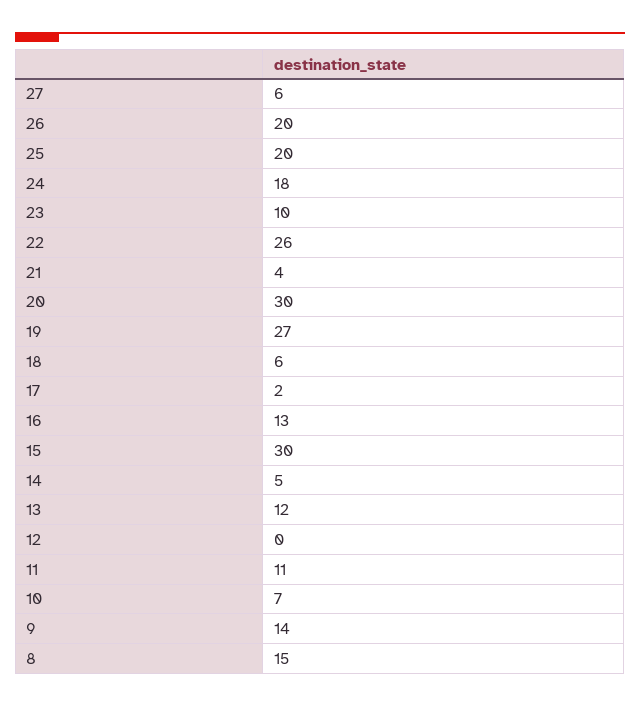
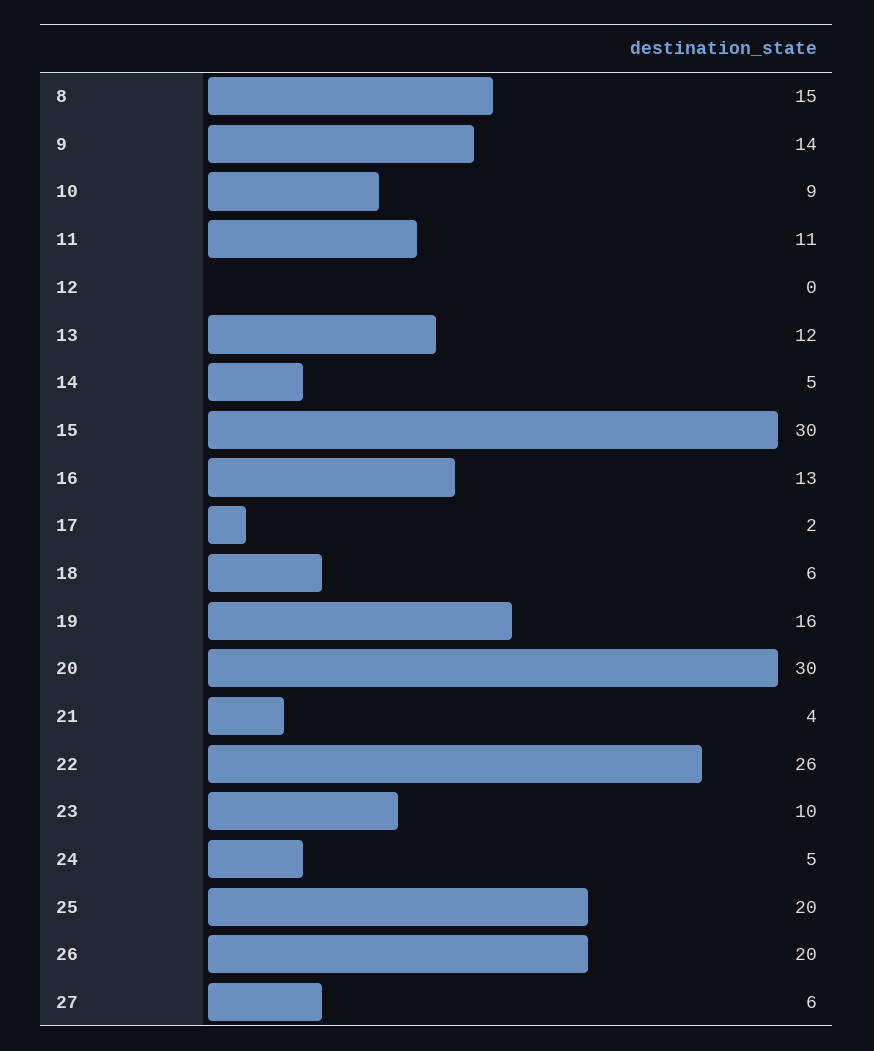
24: 18 -> 5
19: 27 -> 16
10: 7 -> 9

